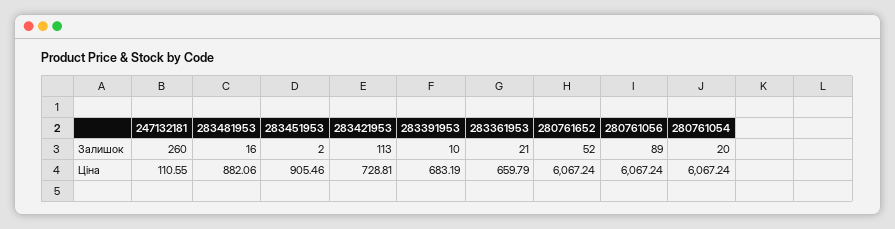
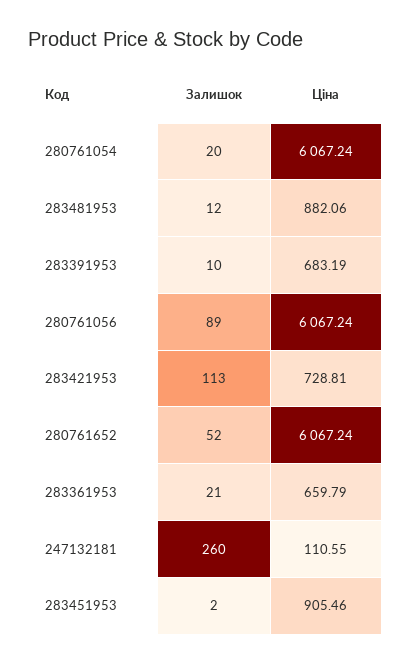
283481953, Залишок: 16 -> 12

